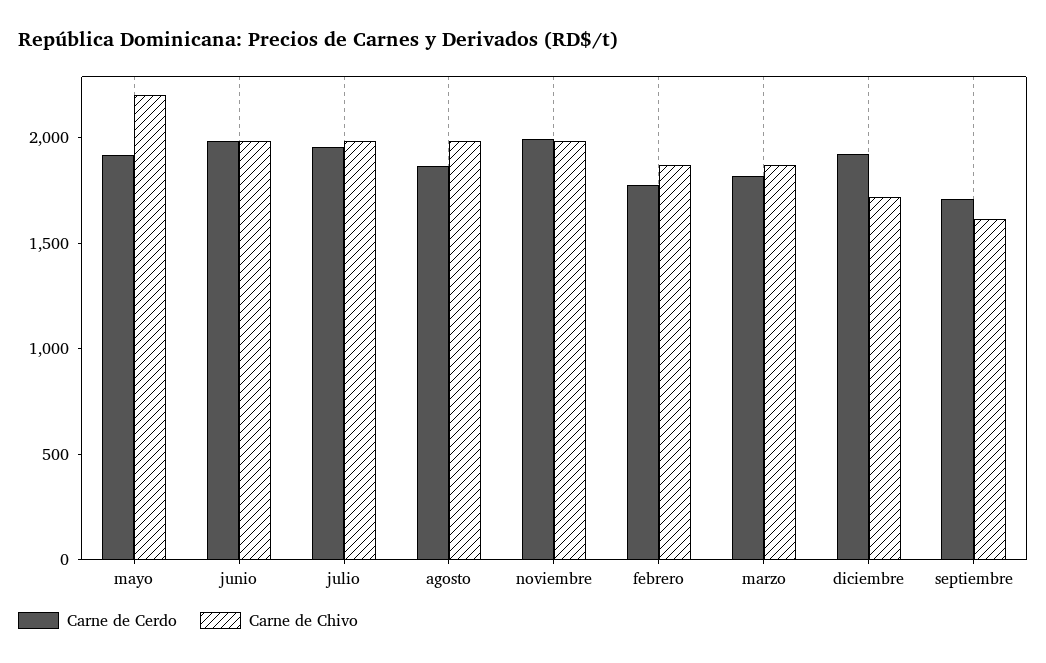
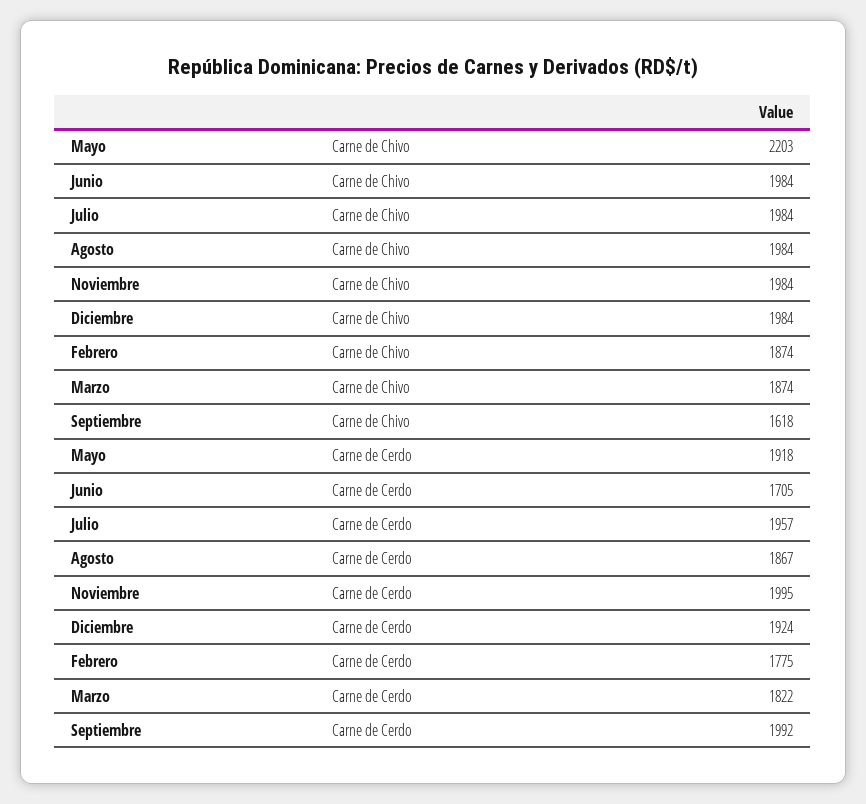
Carne de Cerdo, junio: 2000 -> 1705
Carne de Chivo, diciembre: 1700 -> 1984
Carne de Cerdo, septiembre: 1700 -> 1992

